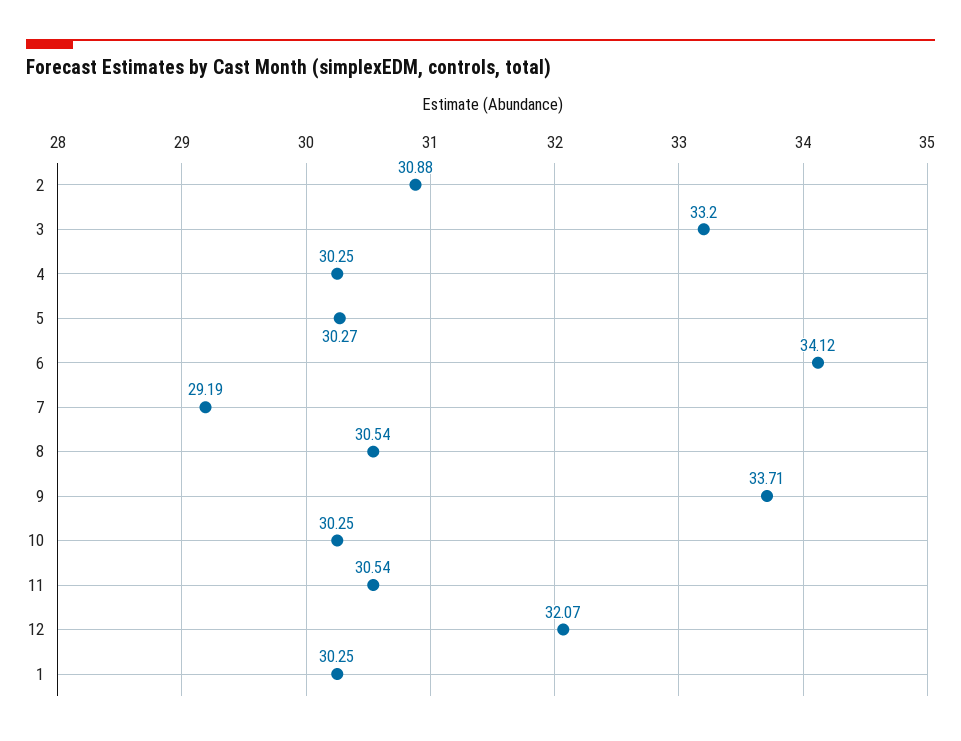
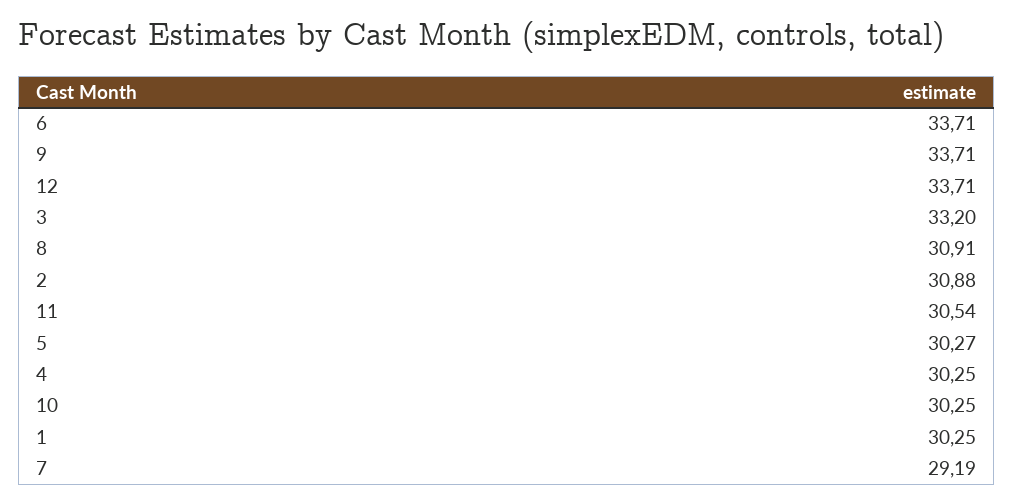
6: 34.12 -> 33.71
8: 30.54 -> 30.91
12: 32.07 -> 33.71

